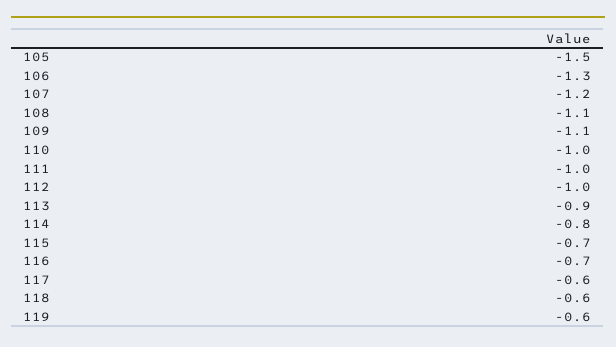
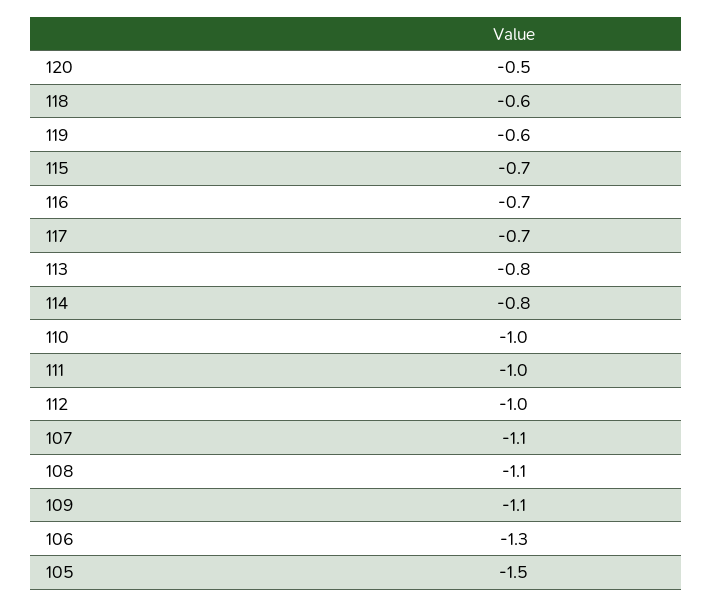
107: -1.2 -> -1.1
113: -0.9 -> -0.8
117: -0.6 -> -0.7
120: none -> -0.5

